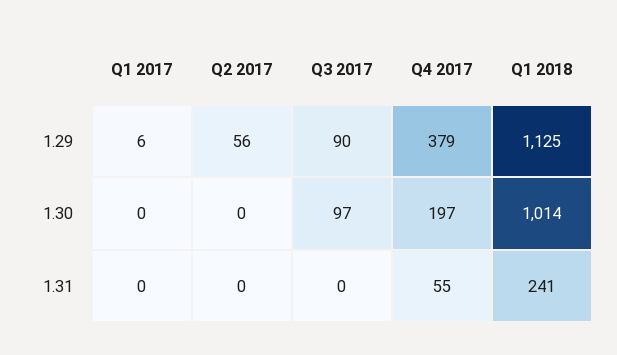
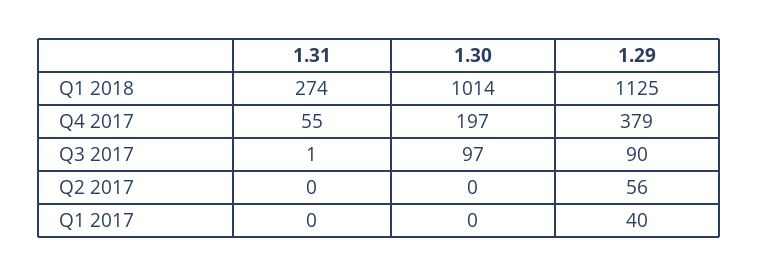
Q1 2017, 1.29: 6 -> 40
Q3 2017, 1.31: 0 -> 1
Q1 2018, 1.31: 241 -> 274

